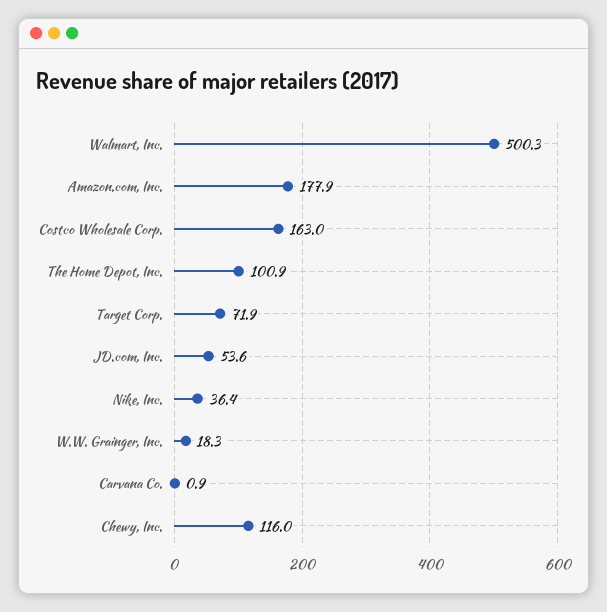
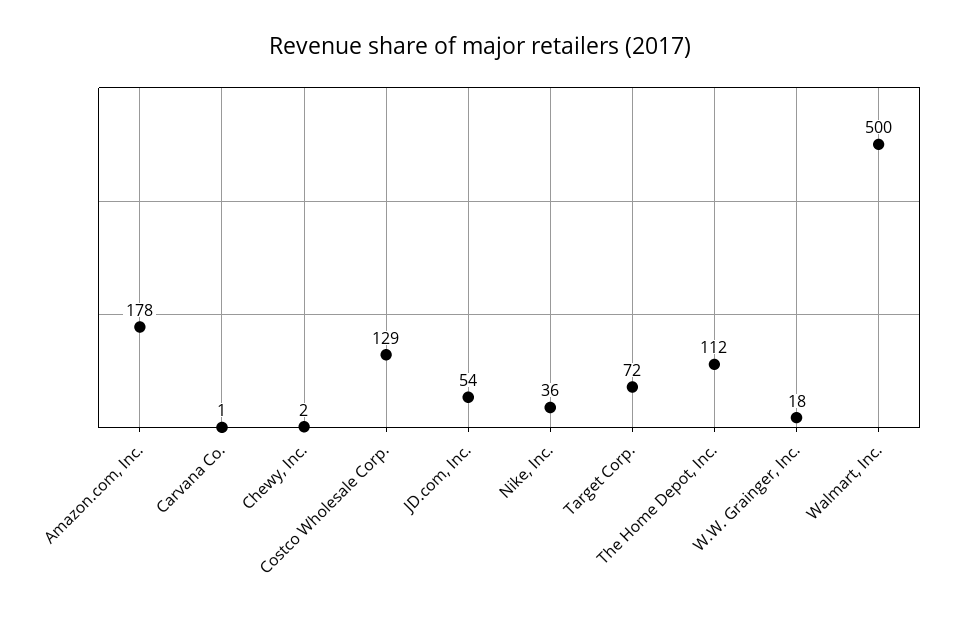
Costco Wholesale Corp.: 163 -> 129
The Home Depot, Inc.: 100.9 -> 112
Chewy, Inc.: 116 -> 2

